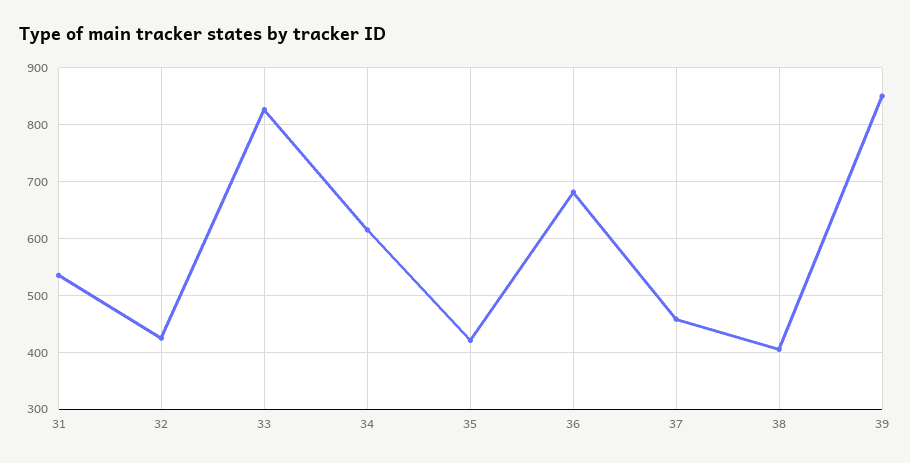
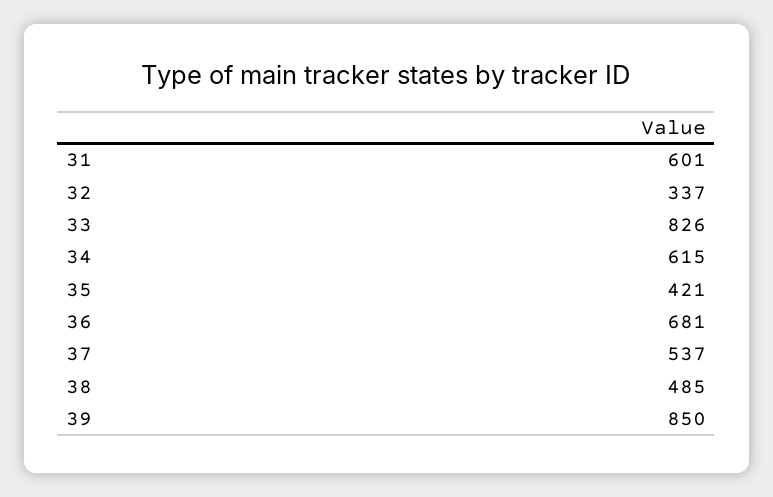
31: 540 -> 601
32: 420 -> 337
37: 460 -> 537
38: 400 -> 485

